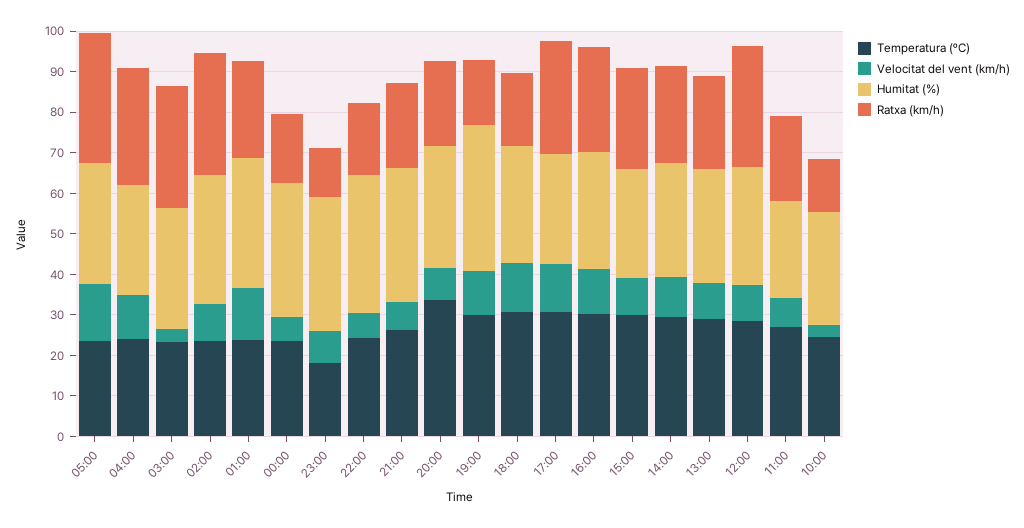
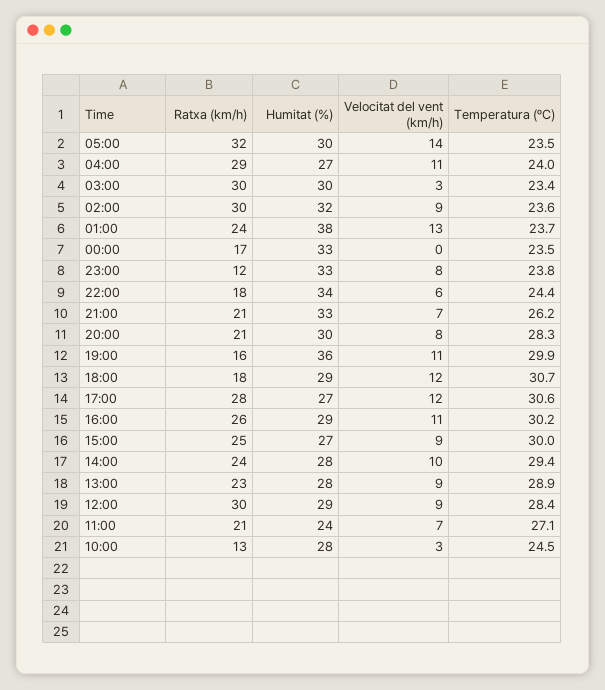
Humitat (%), 01:00: 32 -> 38
Velocitat del vent (km/h), 00:00: 6 -> 0
Temperatura (ºC), 23:00: 18 -> 23.8
Temperatura (ºC), 20:00: 34 -> 28.3

